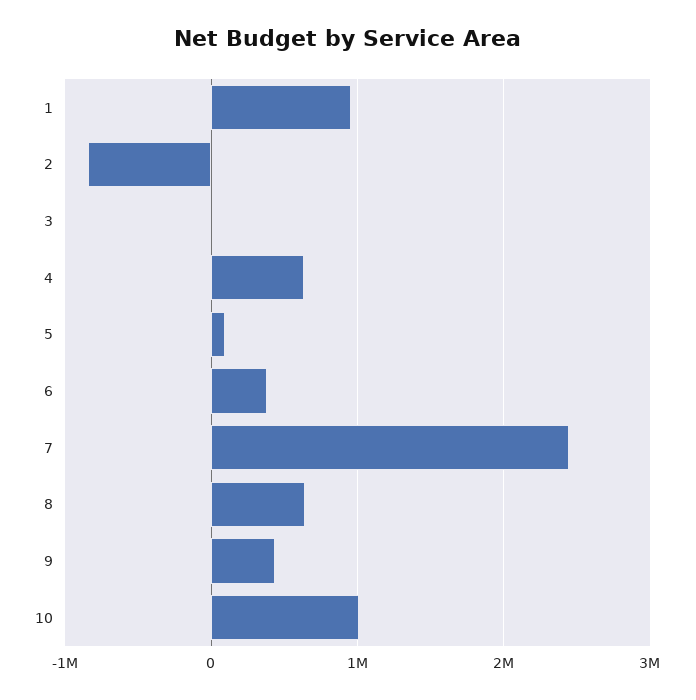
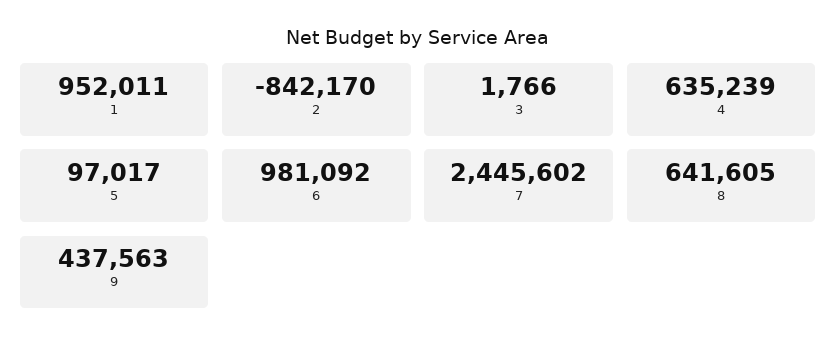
6: 400000 -> 981092
10: 1000000 -> none

